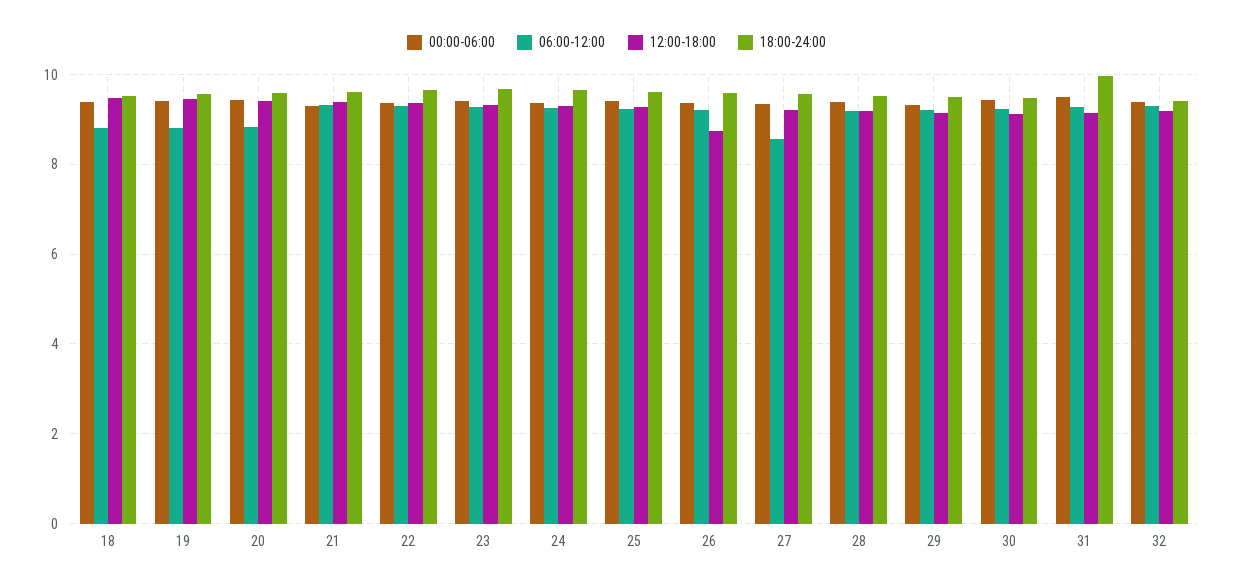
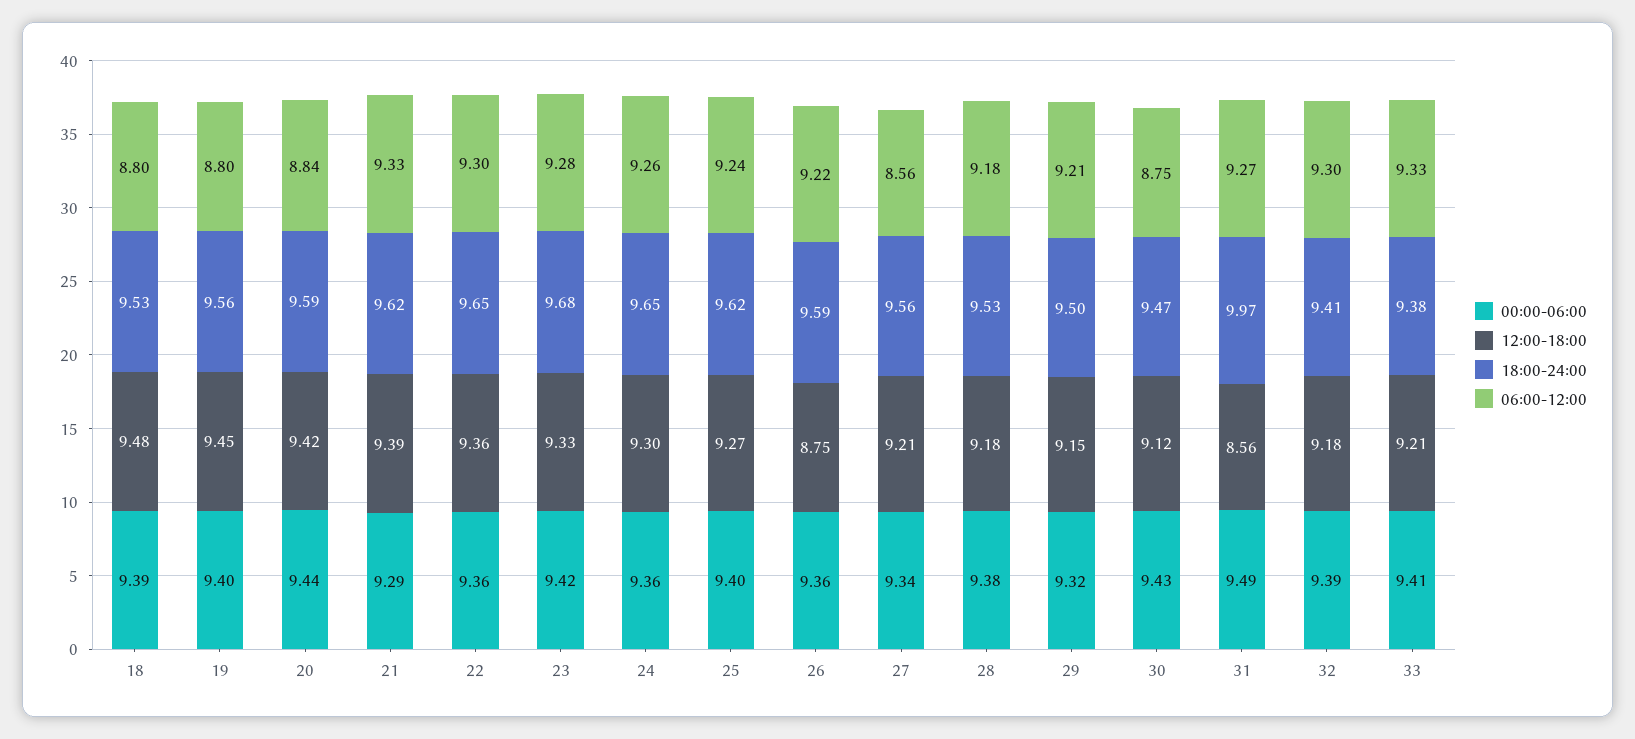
06:00-12:00, 30: 9.2 -> 8.75
12:00-18:00, 31: 9.2 -> 8.56
00:00-06:00, 33: none -> 9.41
12:00-18:00, 33: none -> 9.21
18:00-24:00, 33: none -> 9.38
06:00-12:00, 33: none -> 9.33

